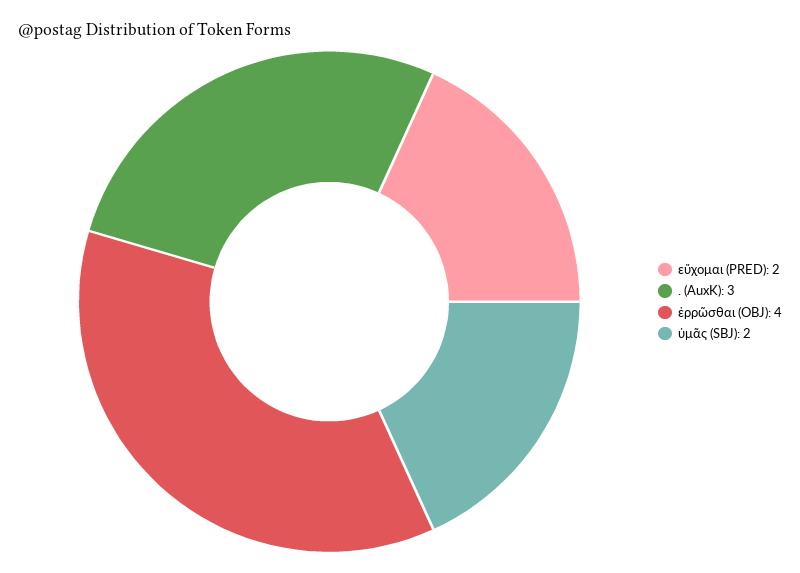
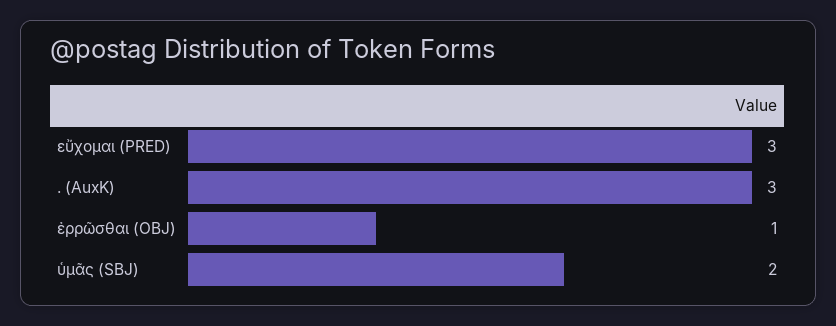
εὔχομαι (PRED): 2 -> 3
ἐρρῶσθαι (OBJ): 4 -> 1

